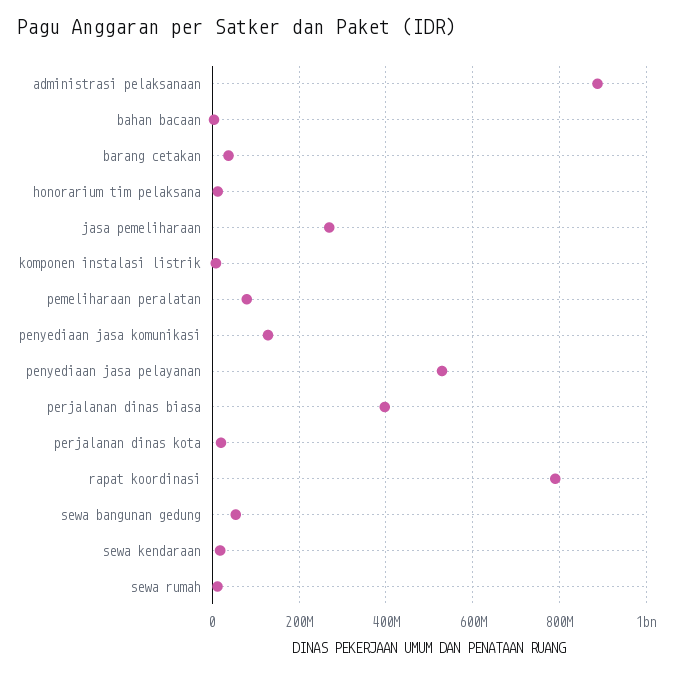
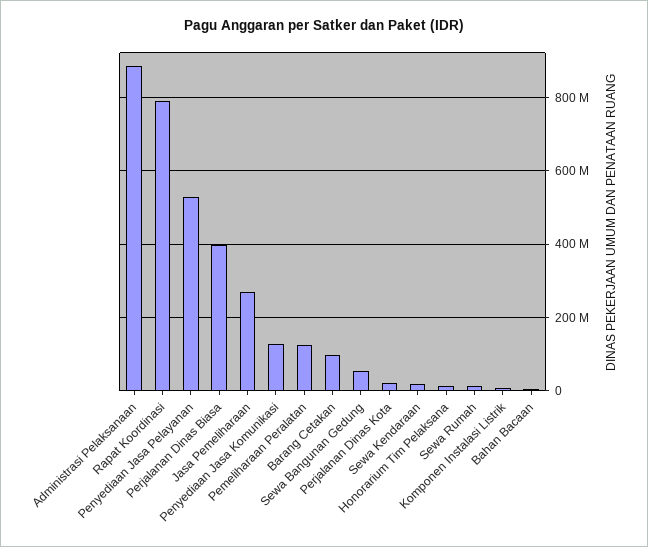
barang cetakan: 40000000 -> 100000000
pemeliharaan peralatan: 80000000 -> 120000000

